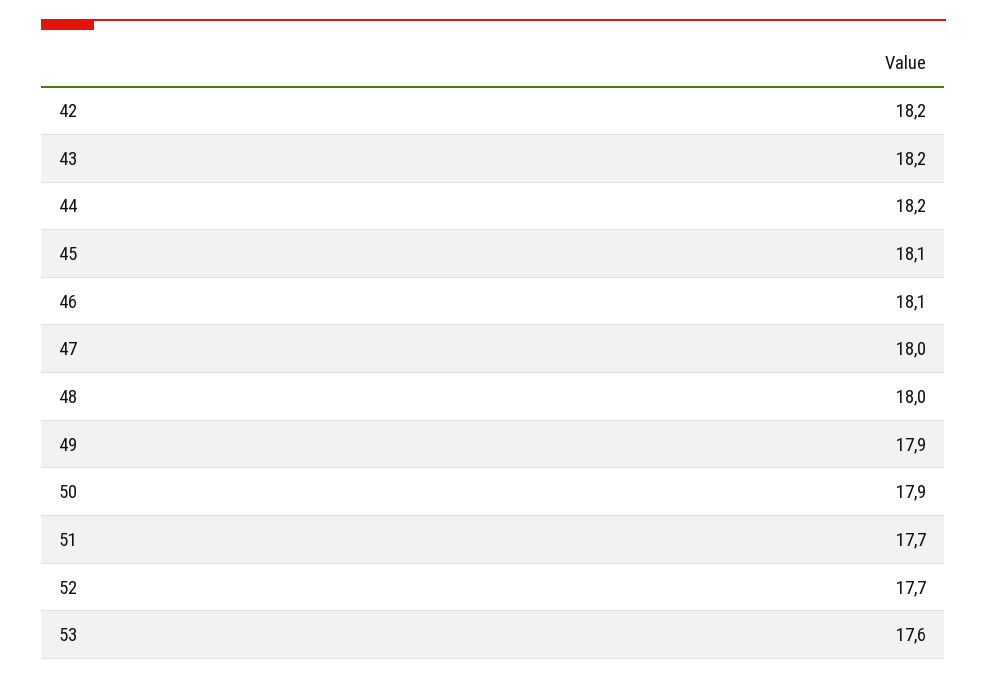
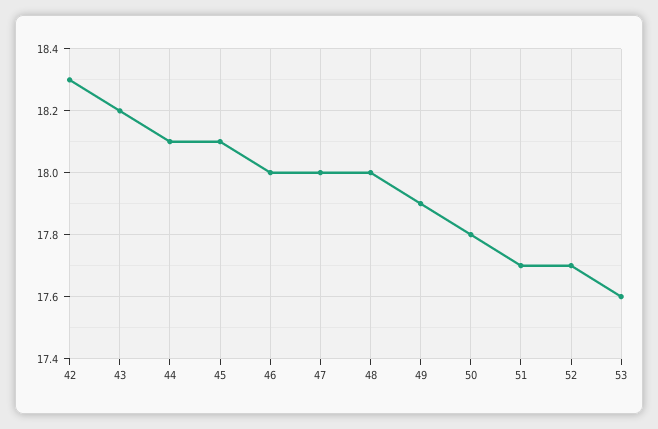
42: 18.2 -> 18.3
44: 18.2 -> 18.1
46: 18.1 -> 18
50: 17.9 -> 17.8

